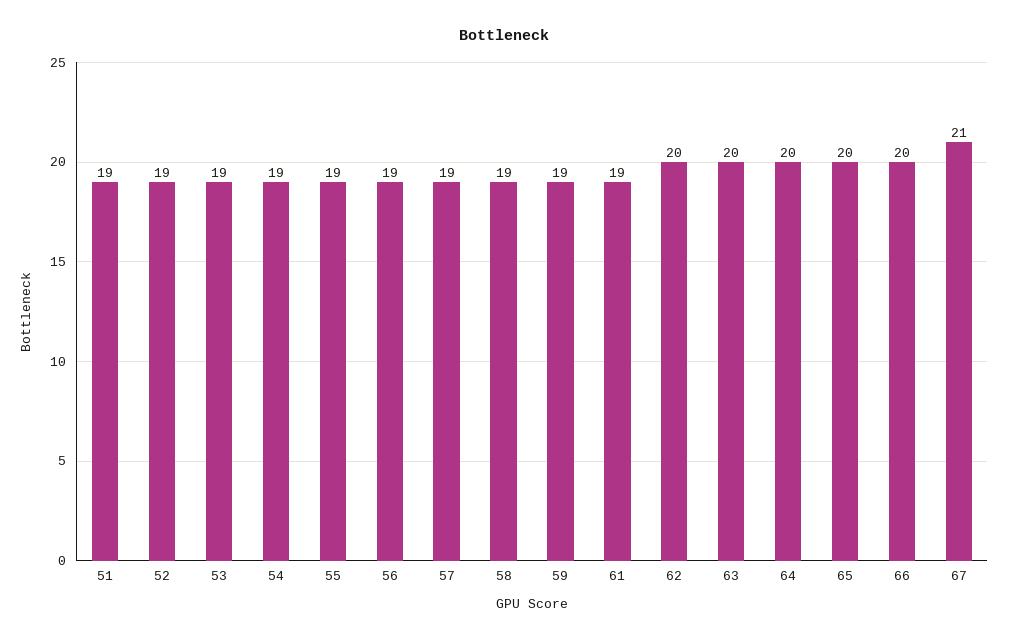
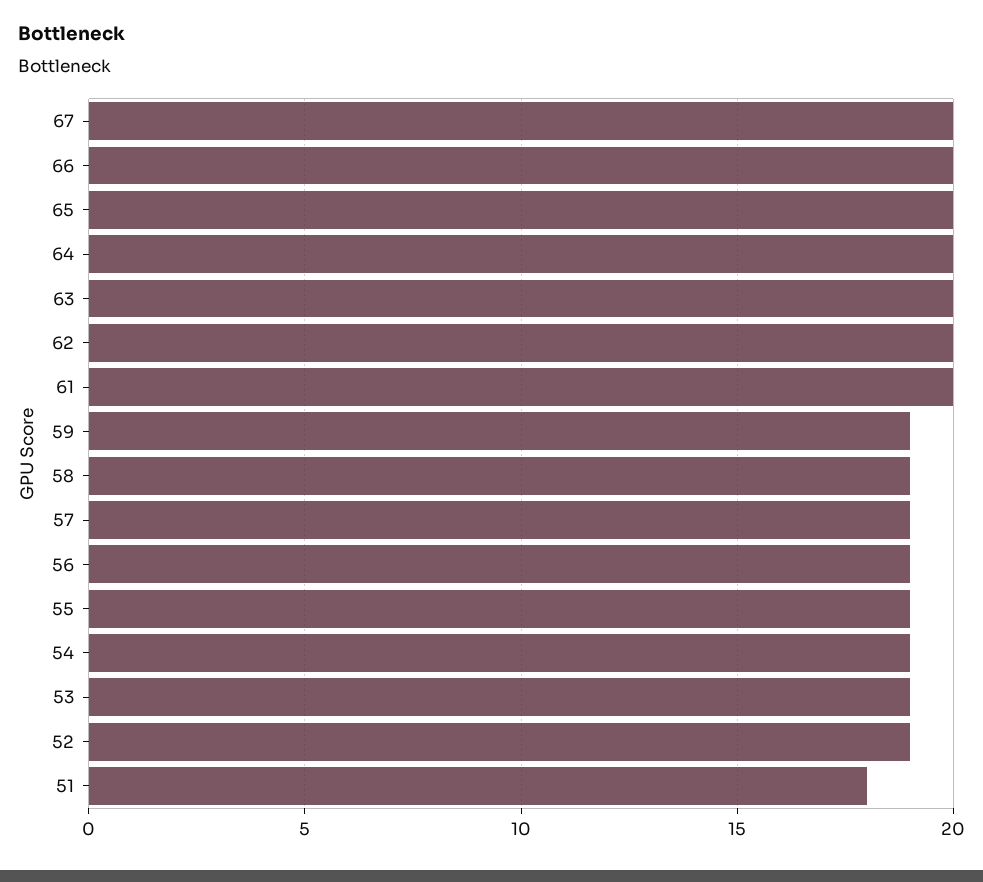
51: 19 -> 18
61: 19 -> 20
67: 21 -> 20

